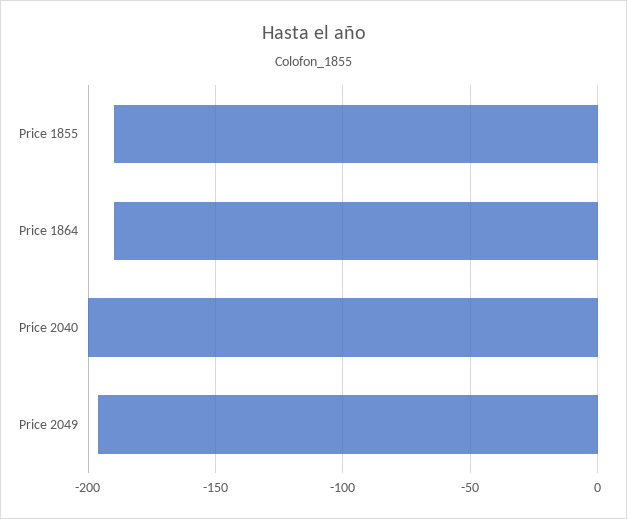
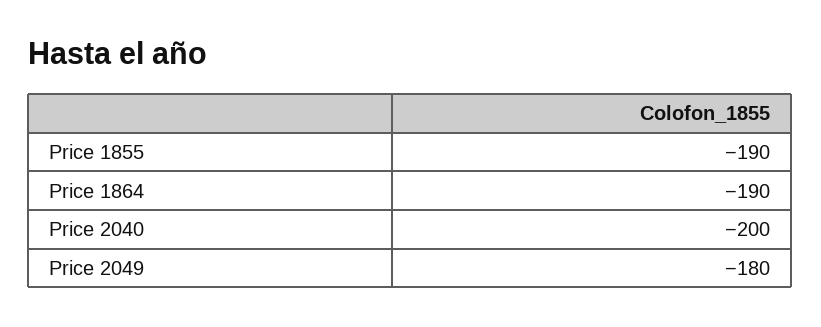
Price 2049: -195 -> -180

